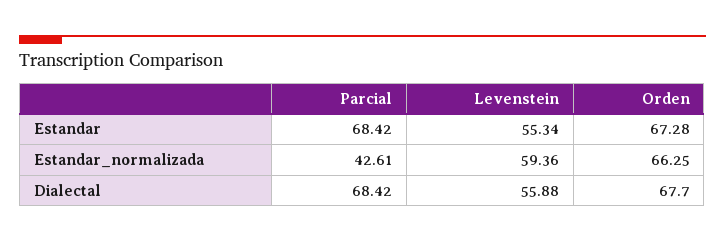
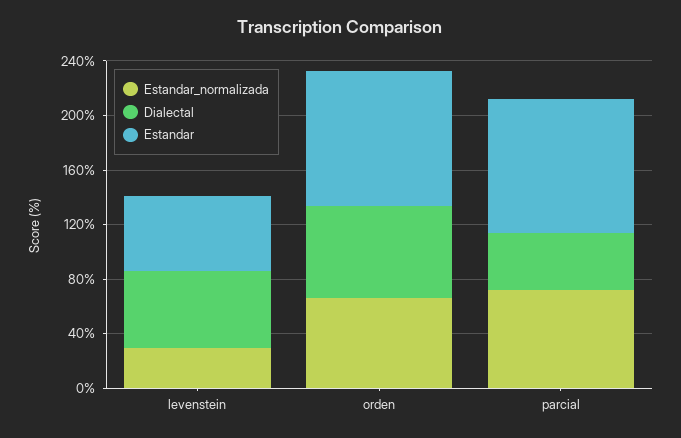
Estandar, Parcial: 68.42 -> 100
Estandar, Orden: 67.28 -> 100
Estandar_normalizada, Parcial: 42.61 -> 70
Estandar_normalizada, Levenstein: 59.36 -> 30
Dialectal, Parcial: 68.42 -> 40

